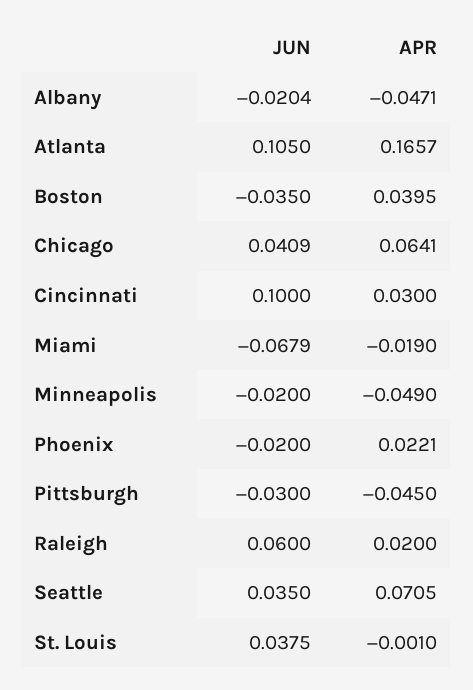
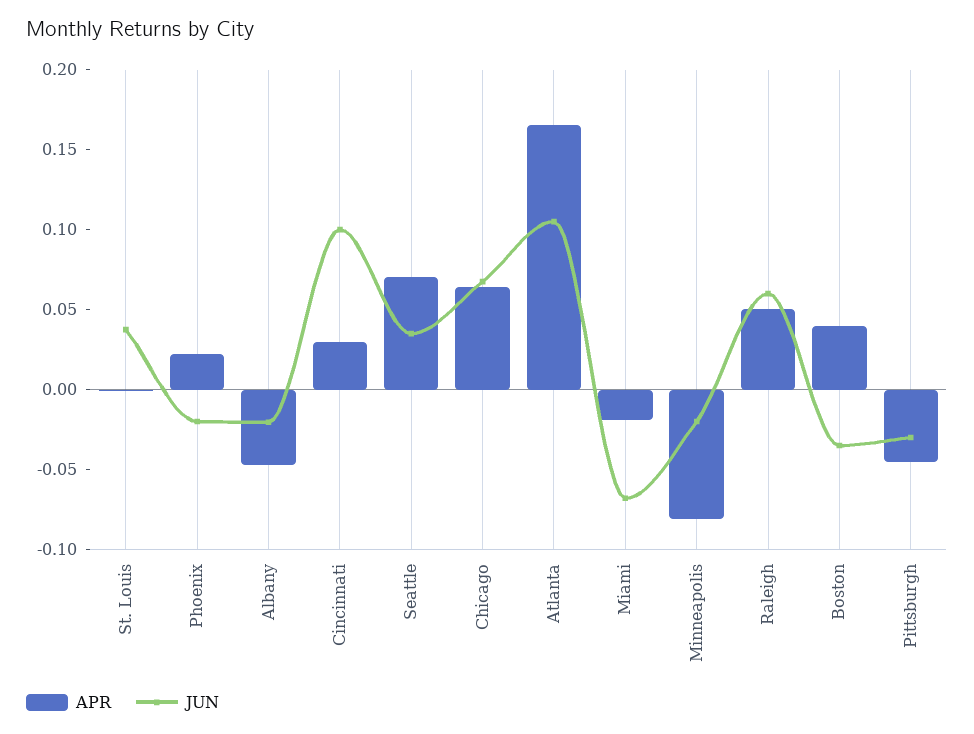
JUN, Chicago: 0.0409 -> 0.07
APR, Minneapolis: -0.049 -> -0.08
APR, Raleigh: 0.02 -> 0.05

